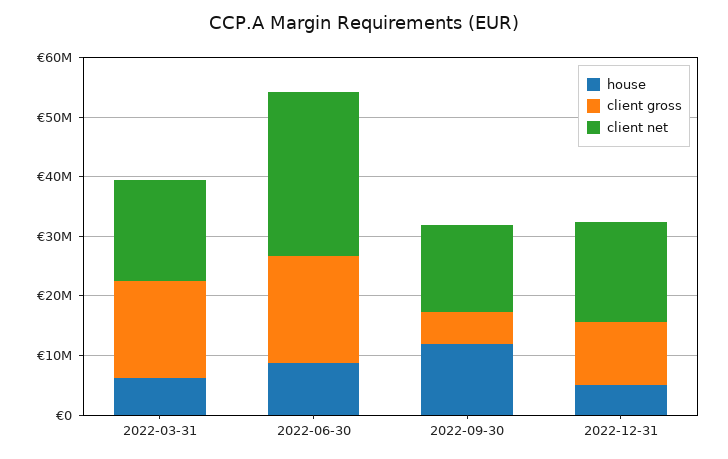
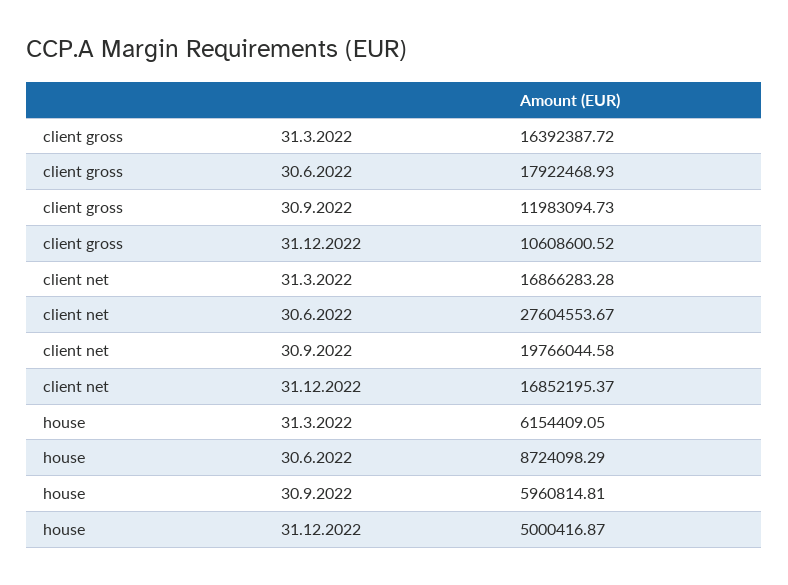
house, 2022-09-30: 12000000 -> 5960814.81
client gross, 2022-09-30: 6000000 -> 11983094.73
client net, 2022-09-30: 14000000 -> 19766044.58

